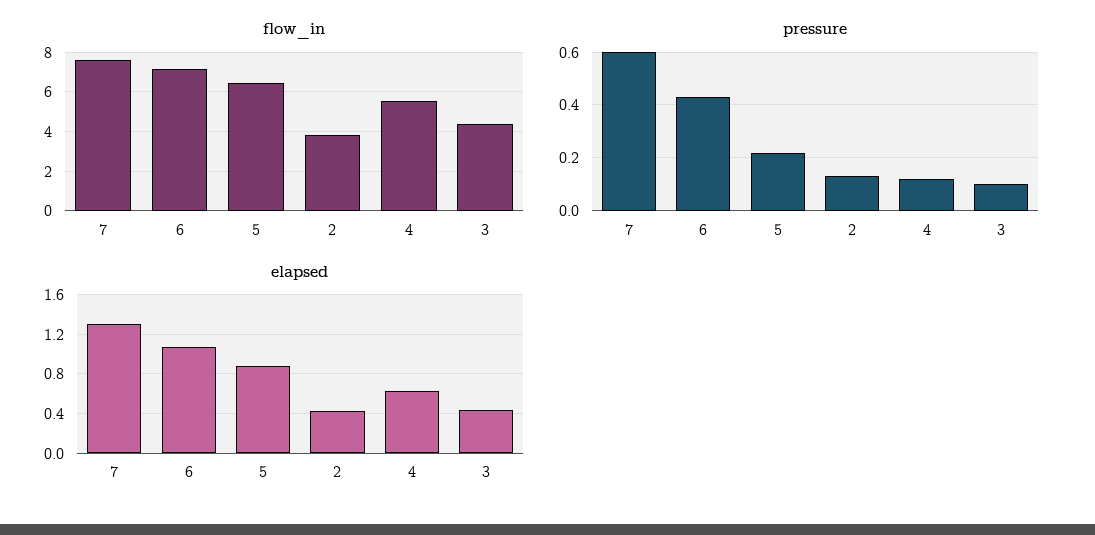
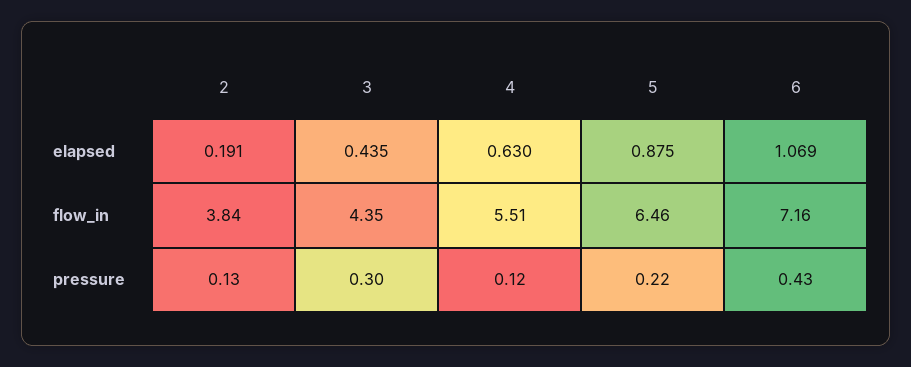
flow_in, 7: 7.5 -> none
pressure, 7: 0.6 -> none
pressure, 3: 0.1 -> 0.3
elapsed, 7: 1.3 -> none
elapsed, 2: 0.4 -> 0.191

